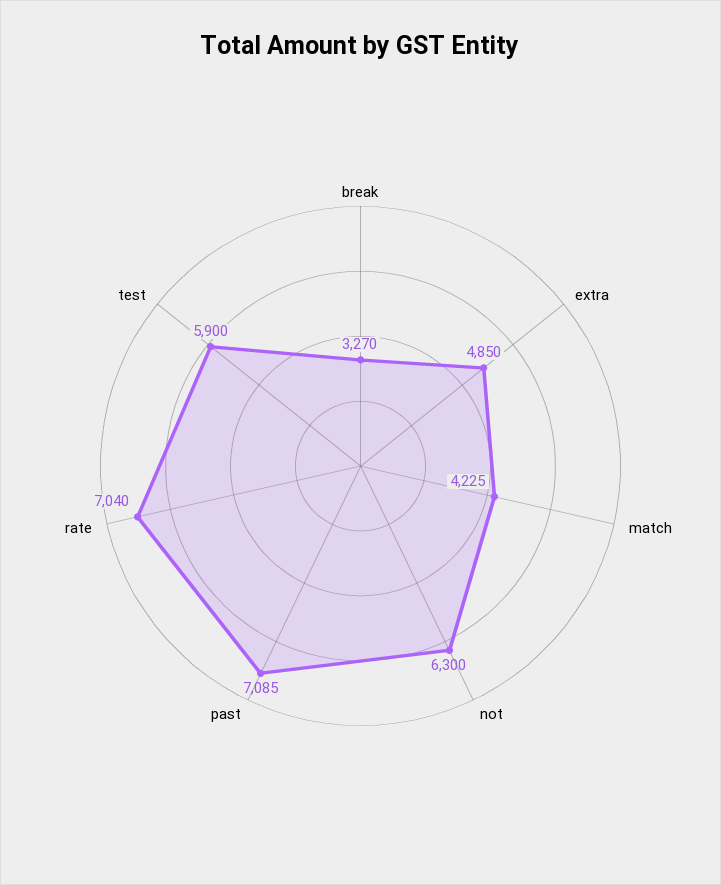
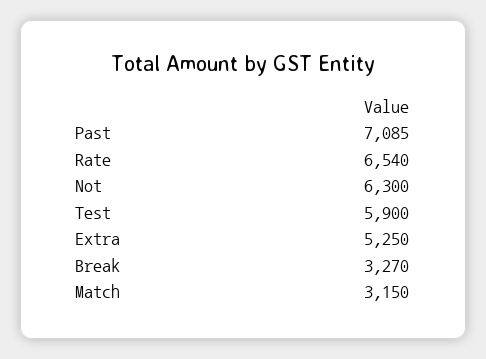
extra: 4850 -> 5250
match: 4225 -> 3150
rate: 7040 -> 6540

